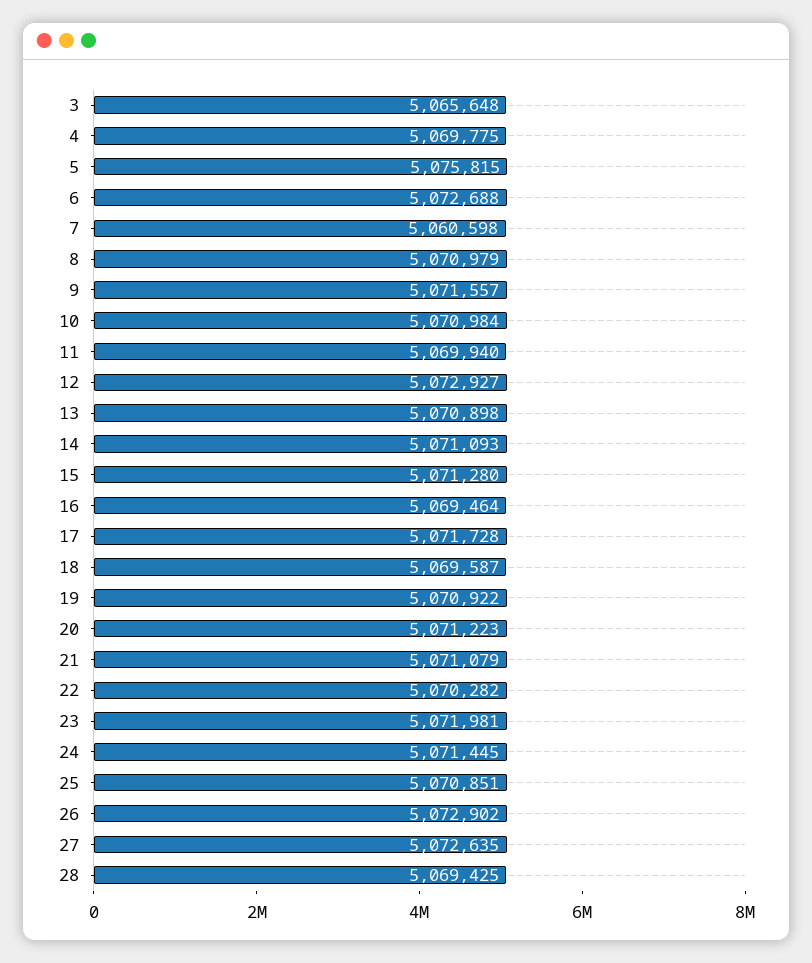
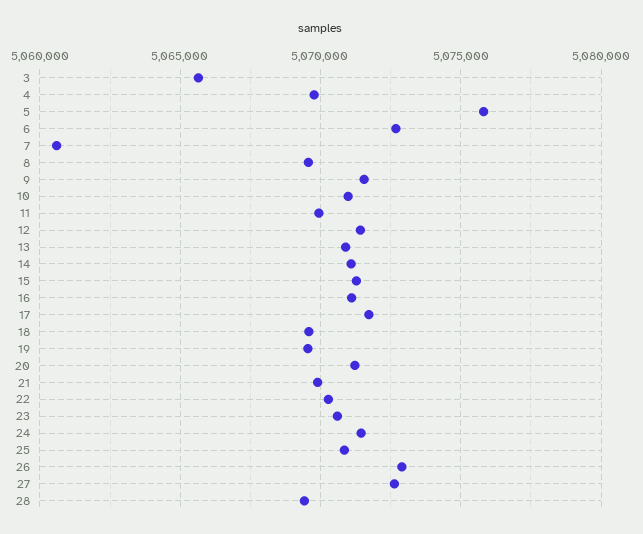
8: 5070979 -> 5069500
12: 5072927 -> 5071500
16: 5069464 -> 5071000
19: 5070922 -> 5069500
21: 5071079 -> 5070000
23: 5071981 -> 5070500

